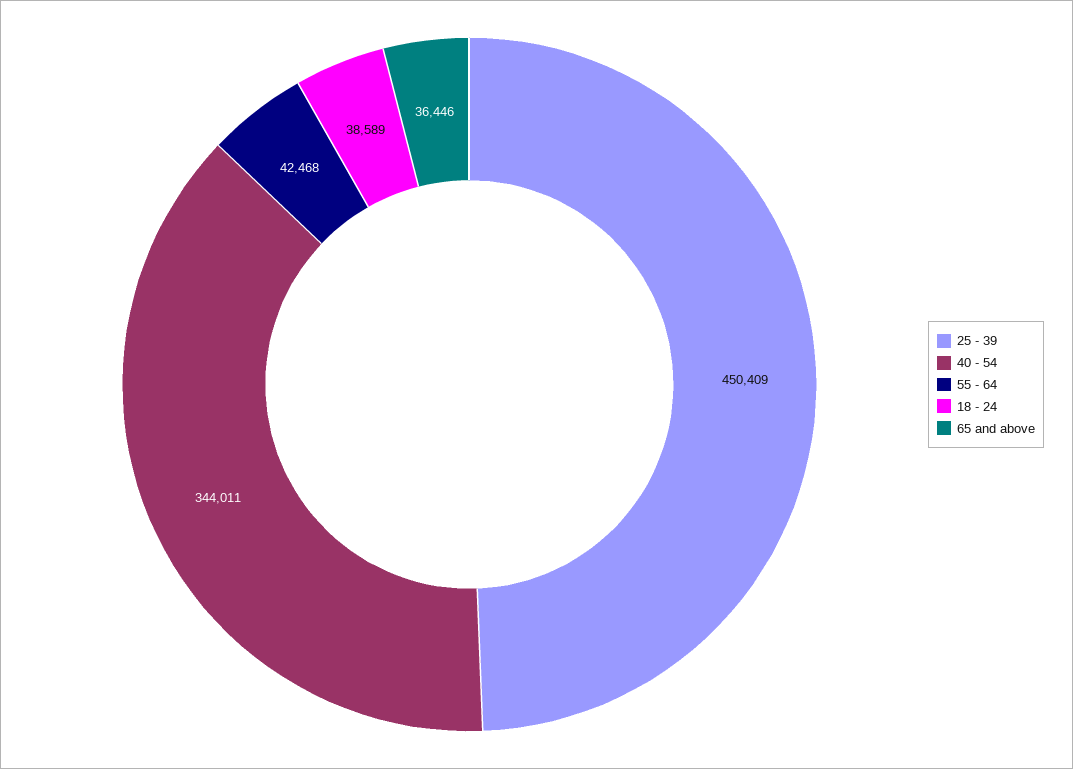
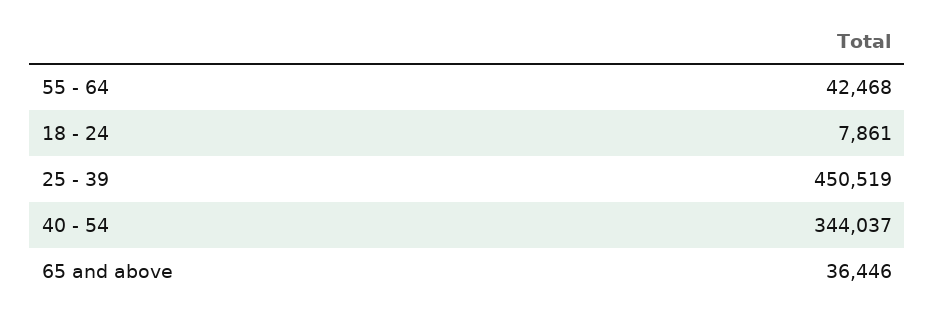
25 - 39: 450409 -> 450519
40 - 54: 344011 -> 344037
18 - 24: 38589 -> 7861

